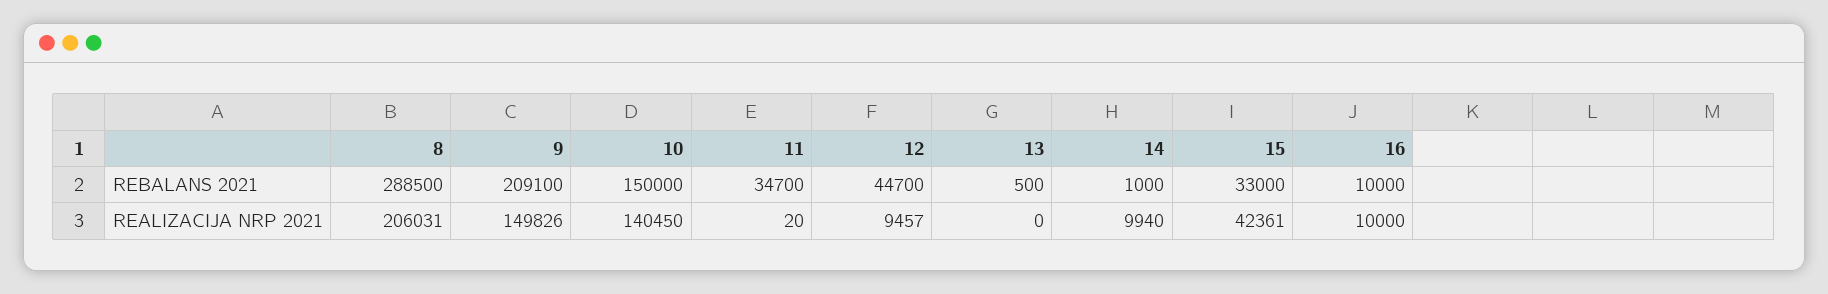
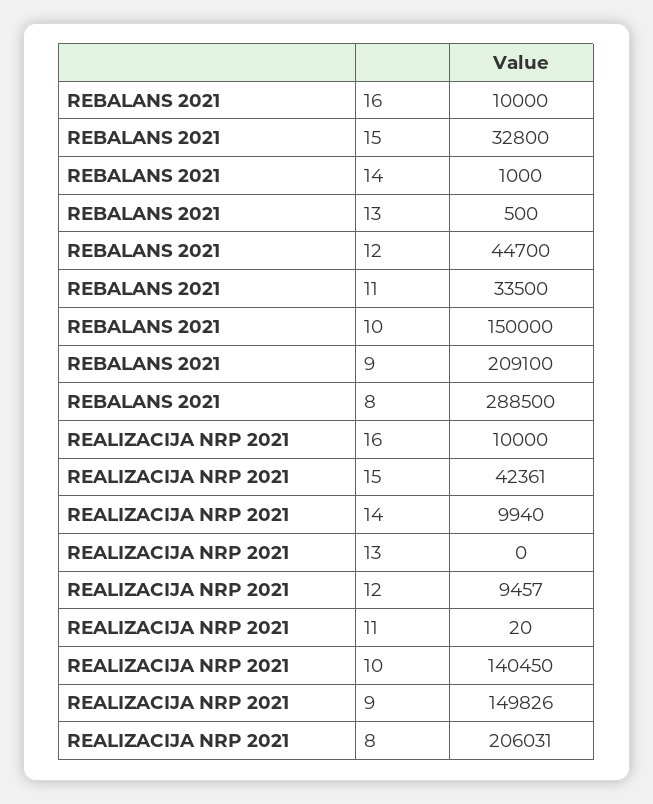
11, REBALANS 2021: 34700 -> 33500
15, REBALANS 2021: 33000 -> 32800

